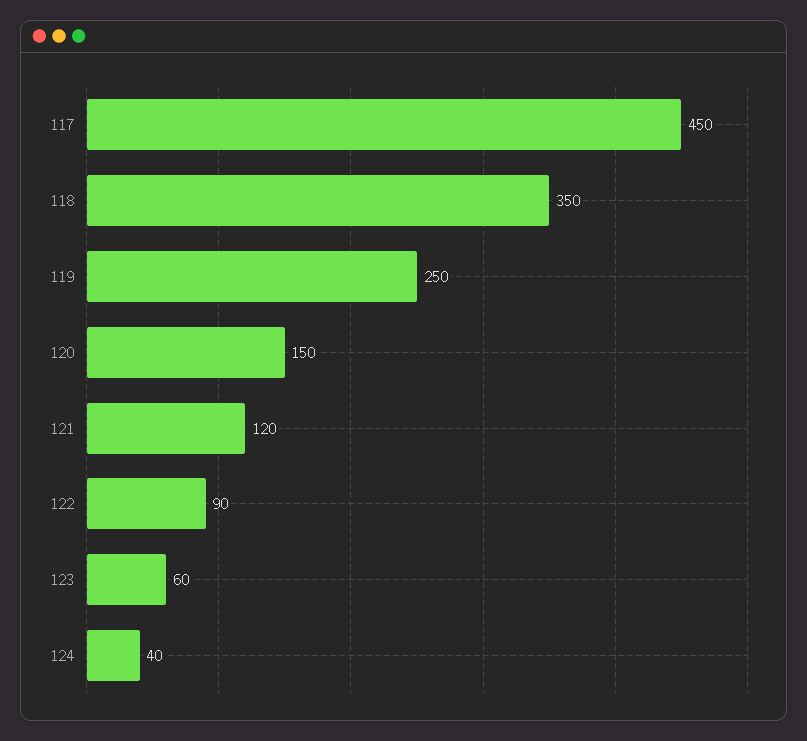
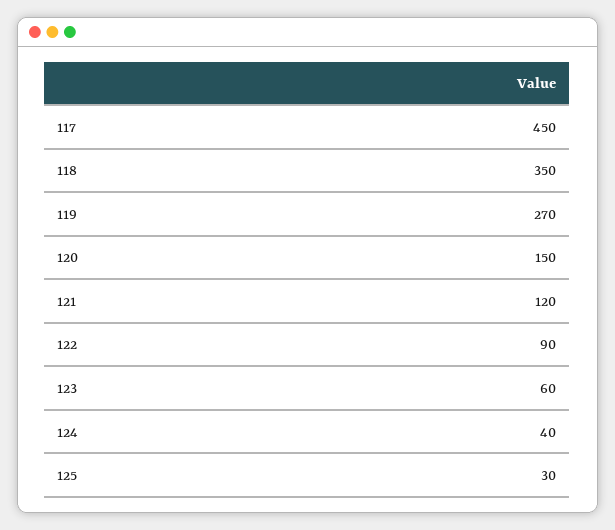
119: 250 -> 270
125: none -> 30

